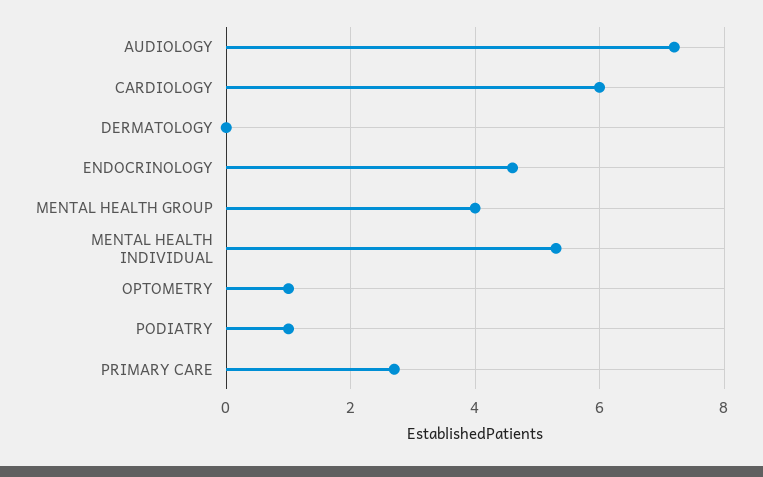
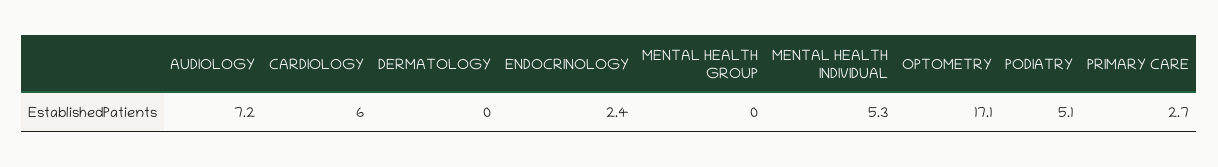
ENDOCRINOLOGY: 4.5 -> 2.4
MENTAL HEALTH GROUP: 4 -> 0
OPTOMETRY: 1 -> 17.1
PODIATRY: 1 -> 5.1

